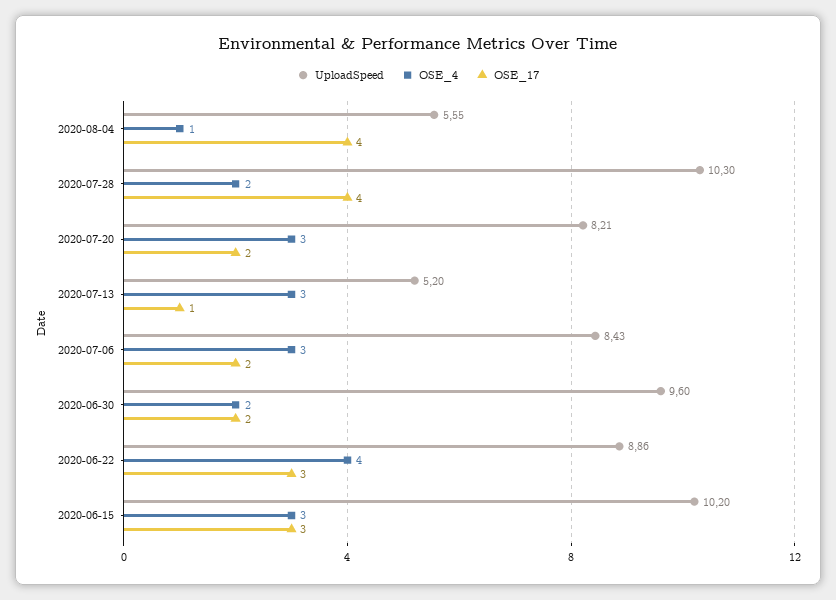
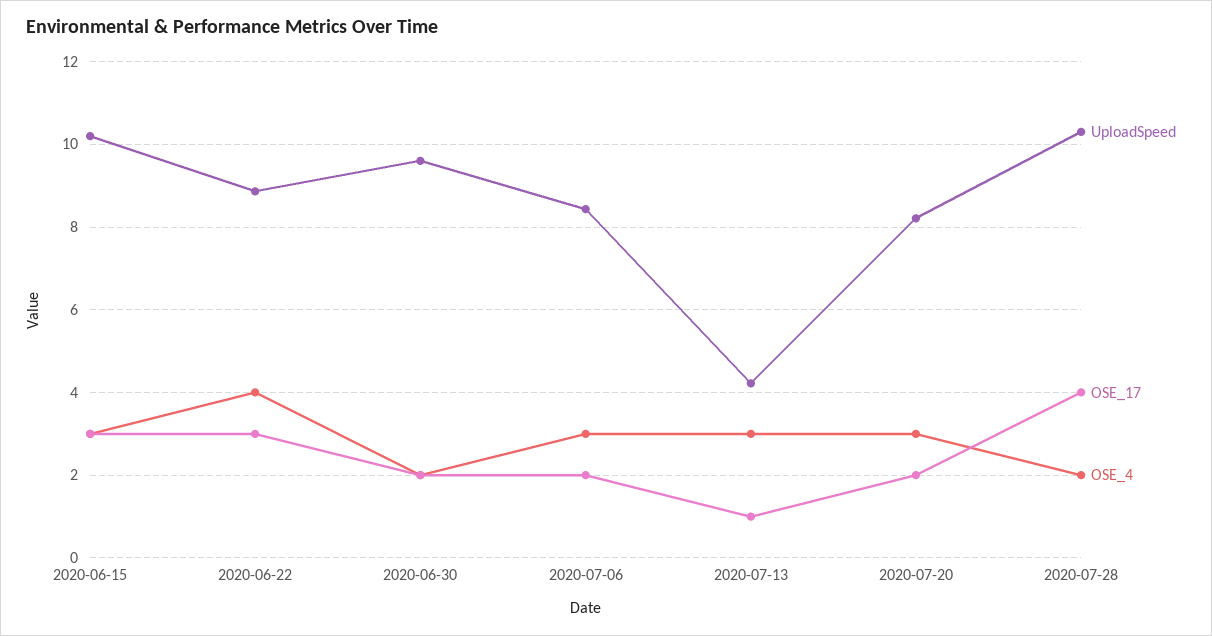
UploadSpeed, 2020-08-04: 5.55 -> none
OSE_4, 2020-08-04: 1 -> none
OSE_17, 2020-08-04: 4 -> none
UploadSpeed, 2020-07-13: 5.2 -> 4.2

